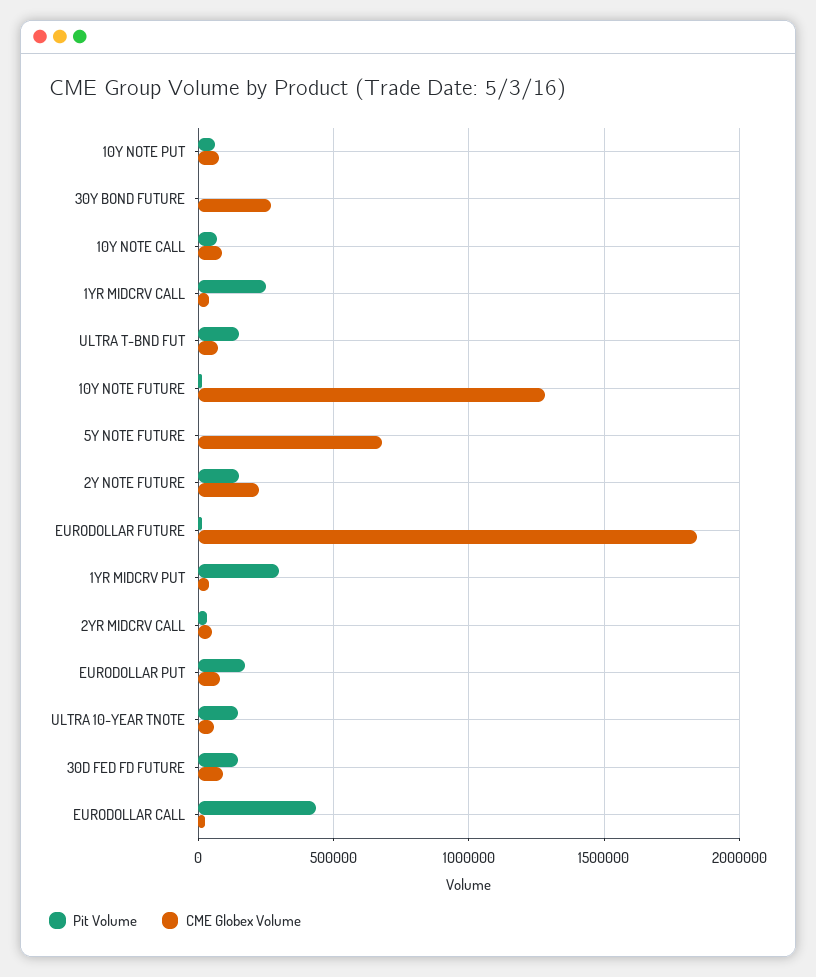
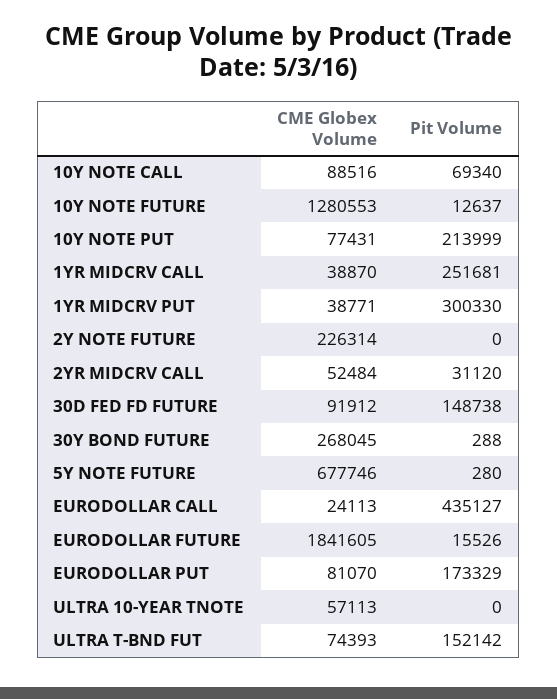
Pit Volume, 10Y NOTE PUT: 50000 -> 213999
Pit Volume, 2Y NOTE FUTURE: 150000 -> 0
Pit Volume, ULTRA 10-YEAR TNOTE: 150000 -> 0

